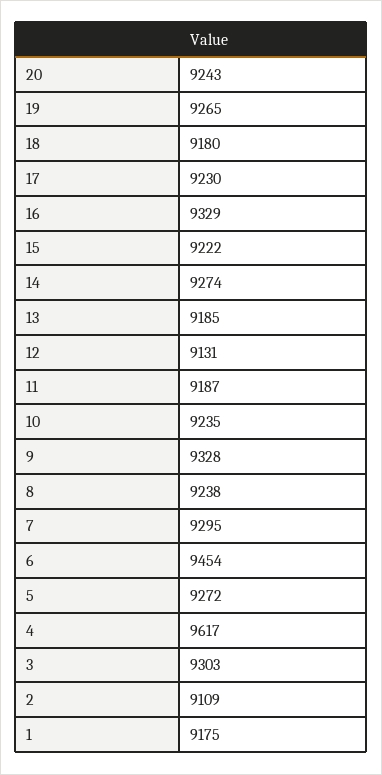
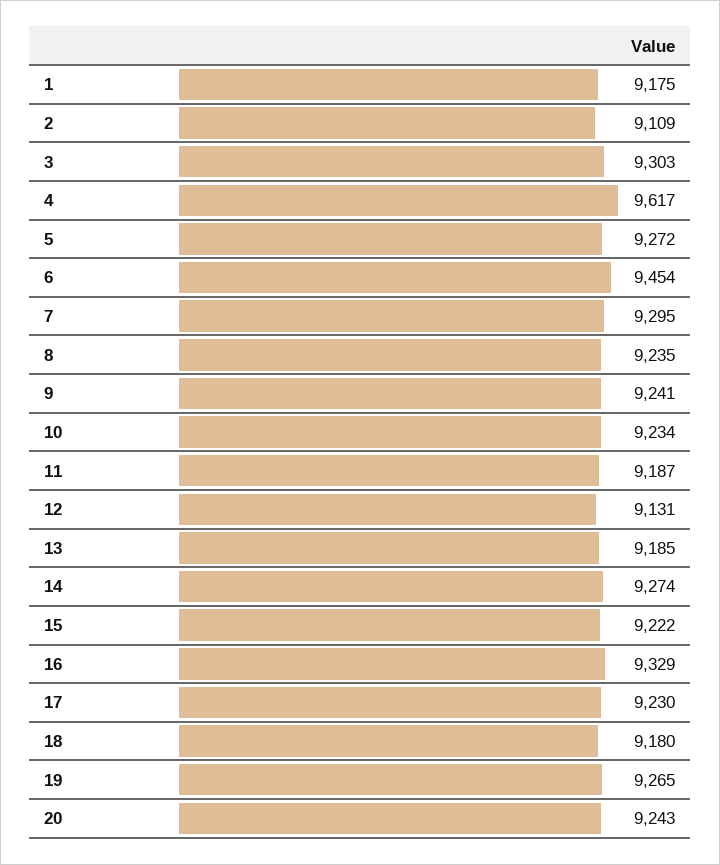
10: 9235 -> 9234
9: 9328 -> 9241
8: 9238 -> 9235

